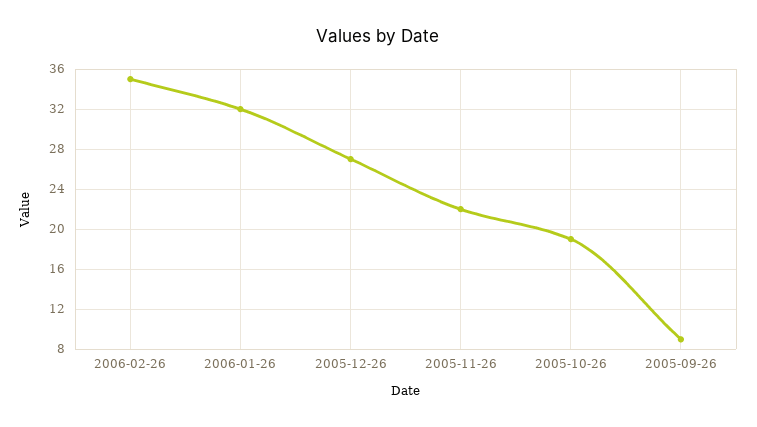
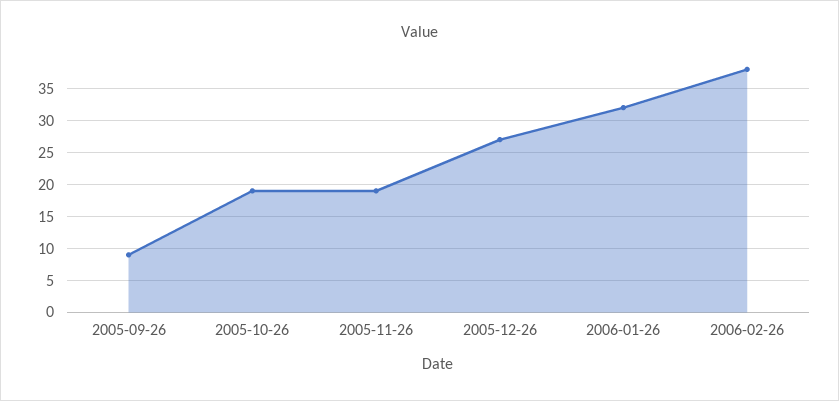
2006-02-26: 35 -> 38
2005-11-26: 22 -> 19

